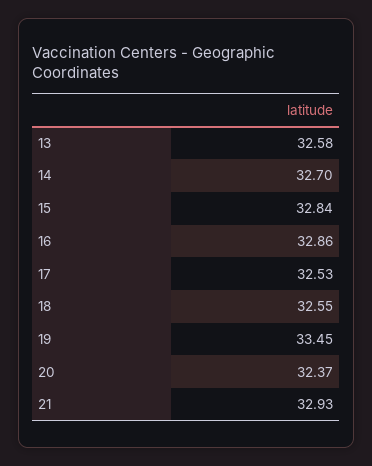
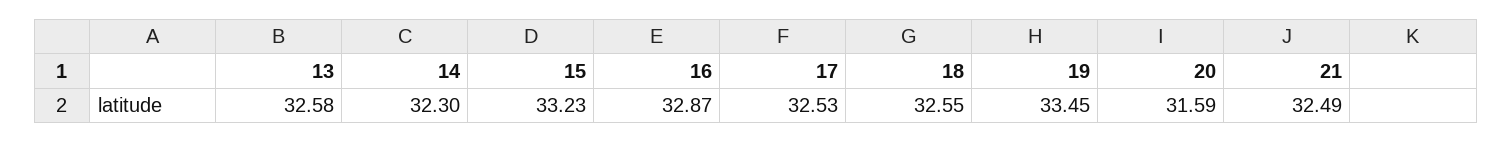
14: 32.7 -> 32.3
15: 32.84 -> 33.23
16: 32.86 -> 32.87
20: 32.37 -> 31.59
21: 32.93 -> 32.49

